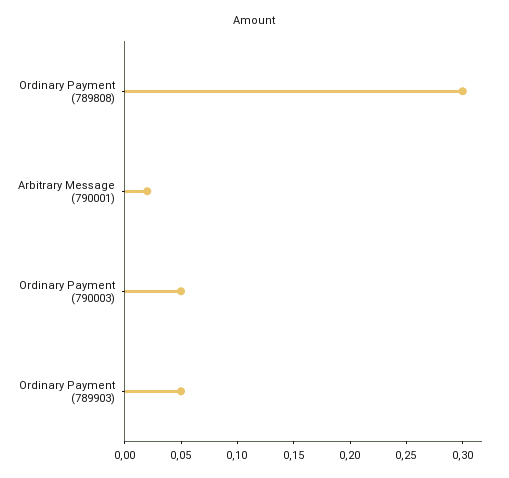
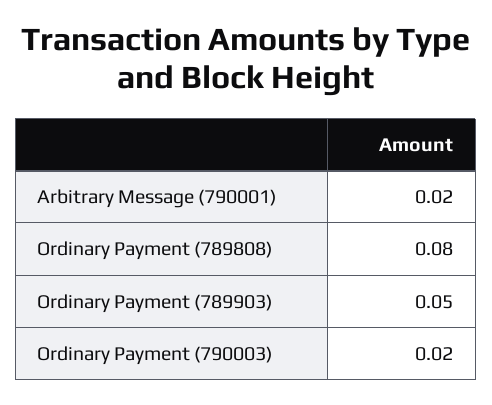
Ordinary Payment (789808): 0.3 -> 0.08
Ordinary Payment (790003): 0.05 -> 0.02

